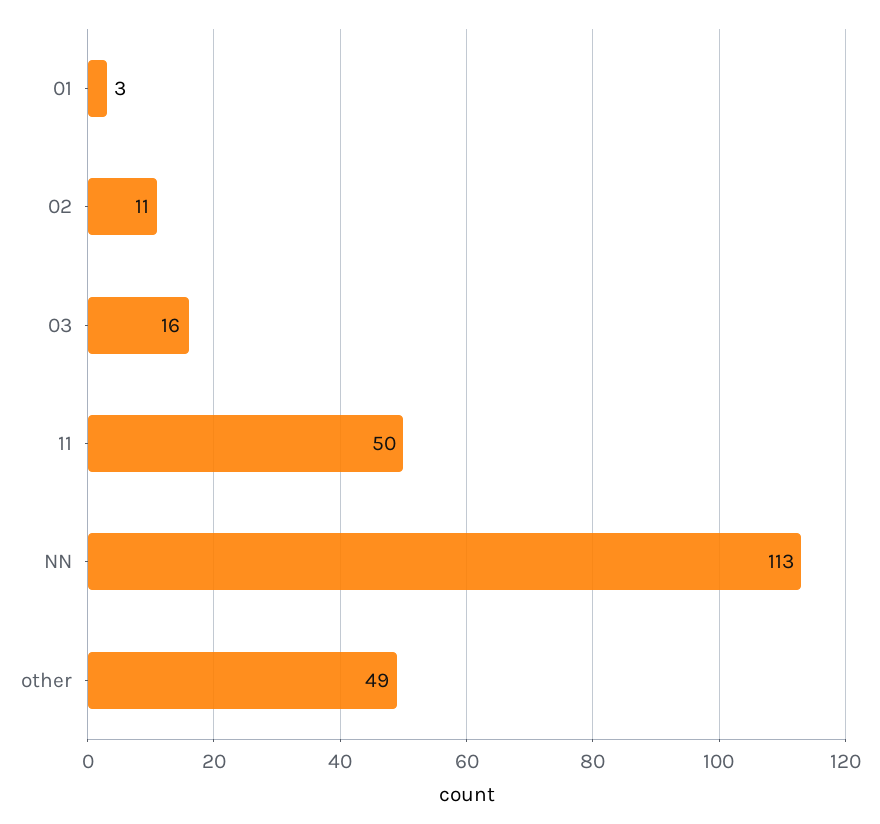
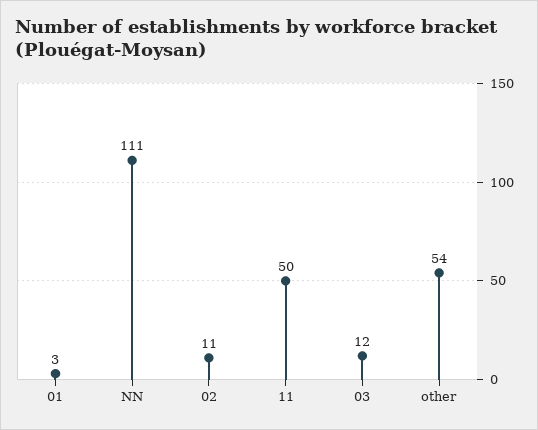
03: 16 -> 12
NN: 113 -> 111
other: 49 -> 54

